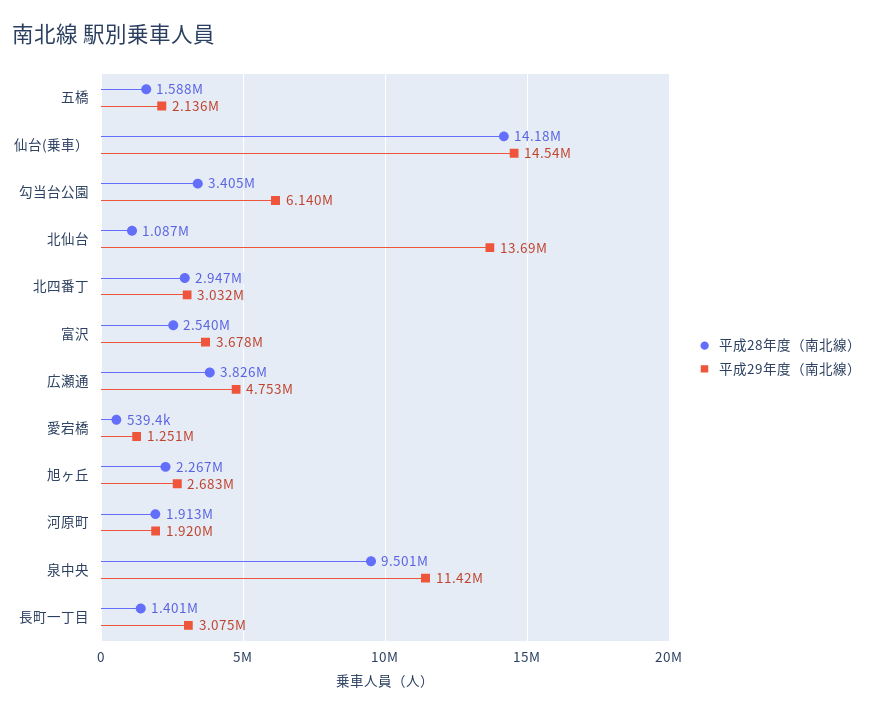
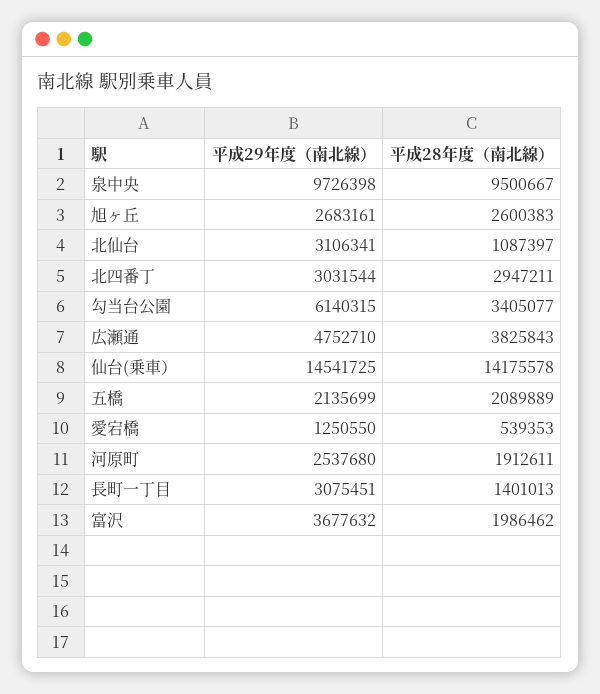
平成28年度（南北線）, 五橋: 1588000 -> 2089889
平成29年度（南北線）, 北仙台: 13690000 -> 3106341
平成28年度（南北線）, 富沢: 2540000 -> 1986462
平成28年度（南北線）, 旭ヶ丘: 2267000 -> 2600383
平成29年度（南北線）, 河原町: 1920000 -> 2537680
平成29年度（南北線）, 泉中央: 11420000 -> 9726398

